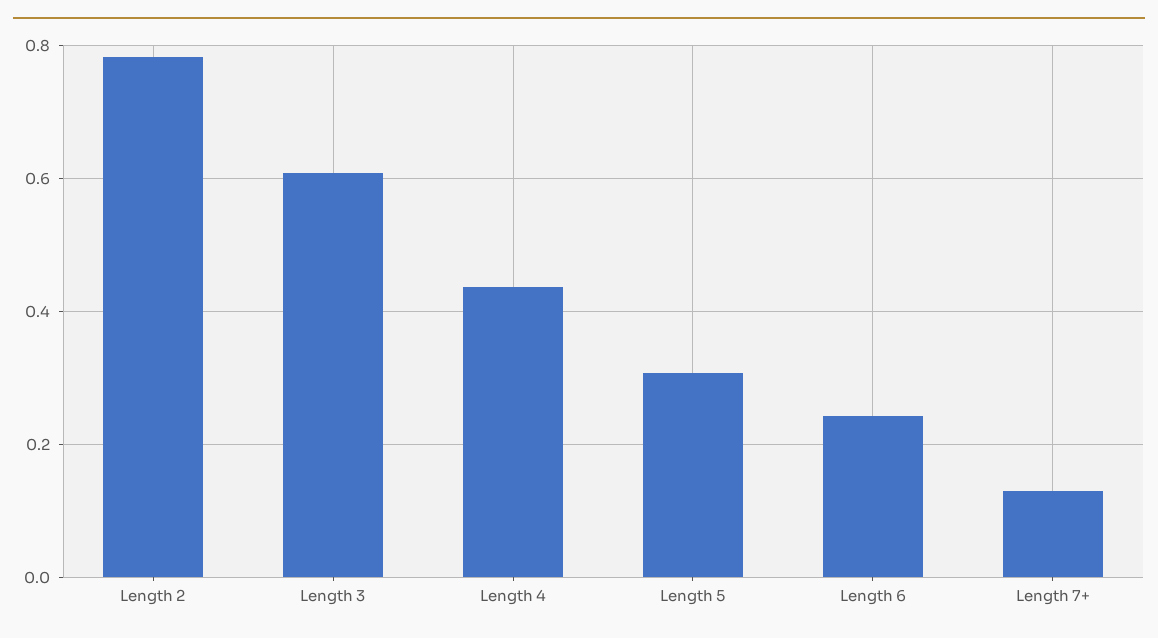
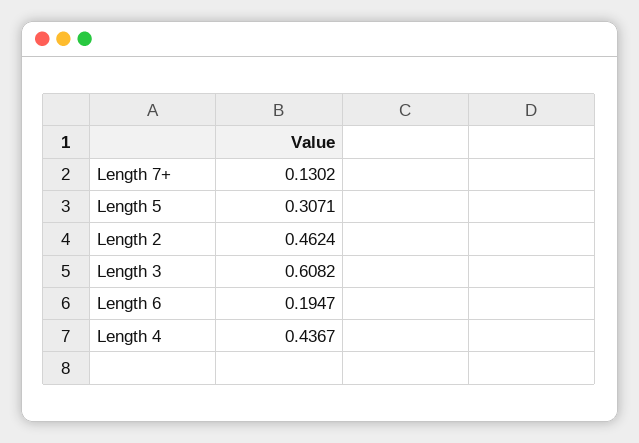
Length 2: 0.78 -> 0.4624
Length 6: 0.24 -> 0.1947

